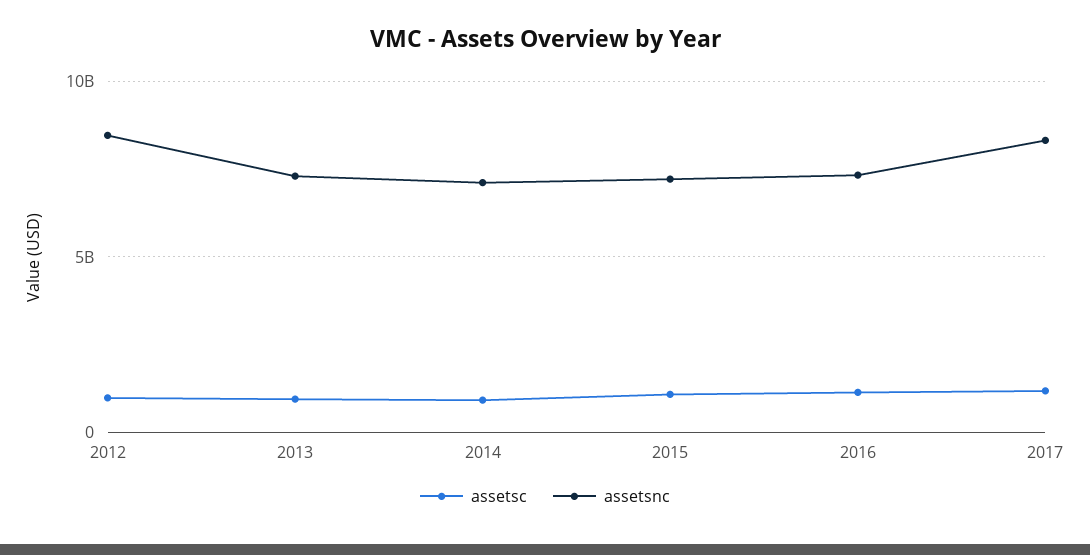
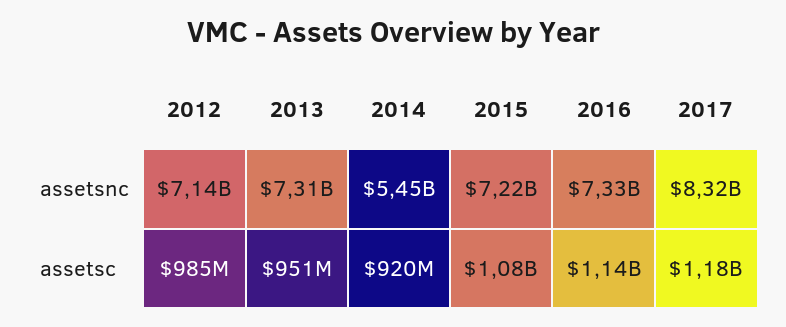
assetsnc, 2012: 8500000000 -> 7140000000
assetsnc, 2014: 7000000000 -> 5450000000

